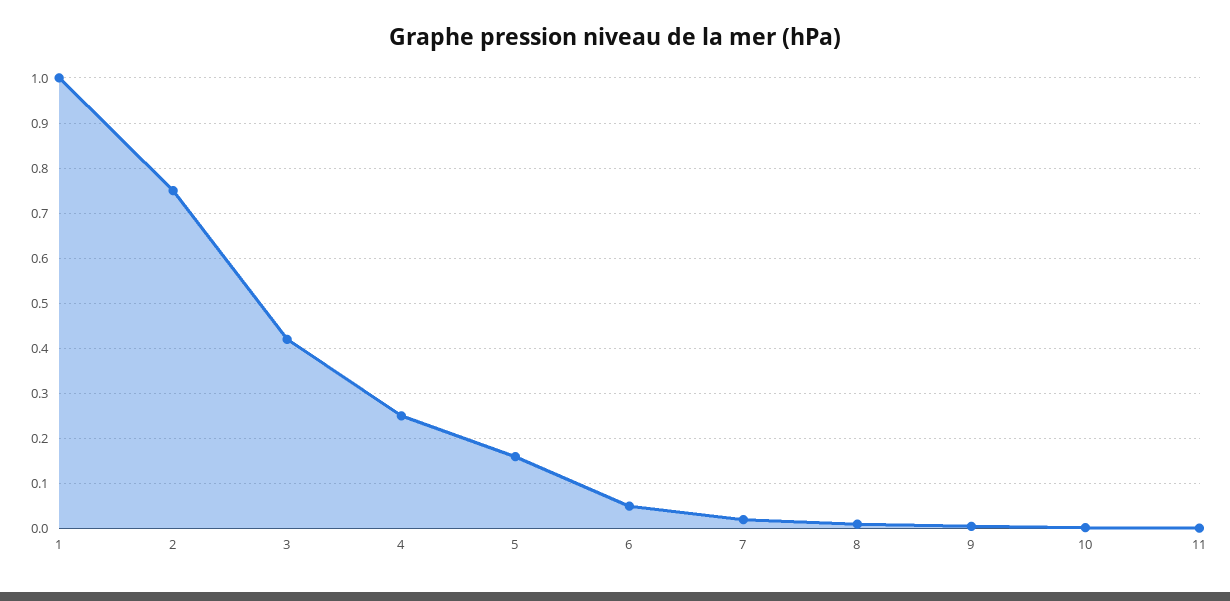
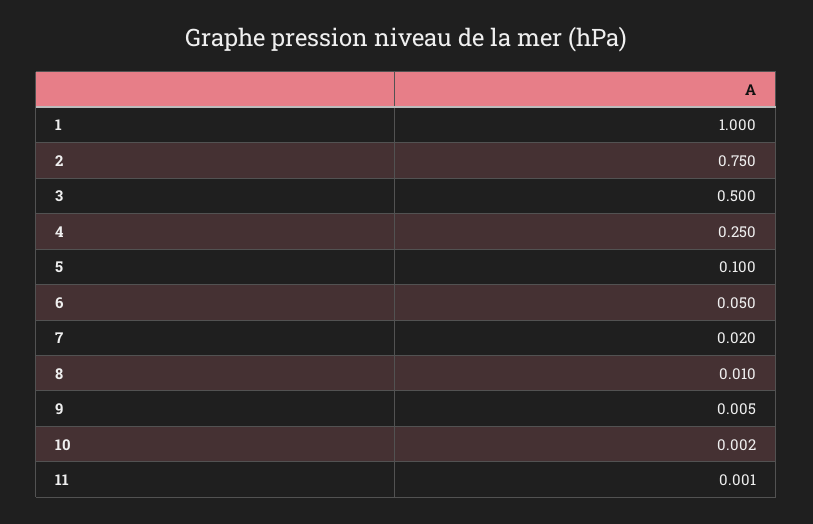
3: 0.42 -> 0.5
5: 0.16 -> 0.1

